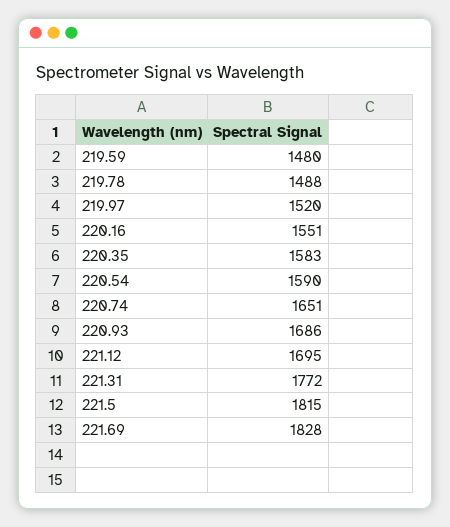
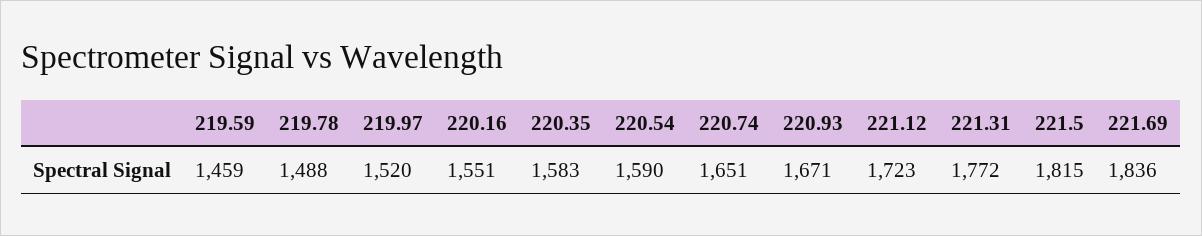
219.59: 1480 -> 1459
220.93: 1686 -> 1671
221.12: 1695 -> 1723
221.69: 1828 -> 1836

